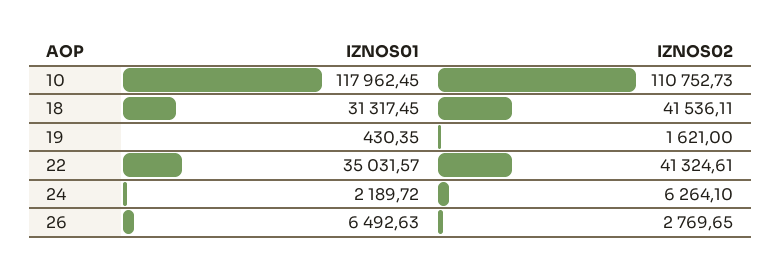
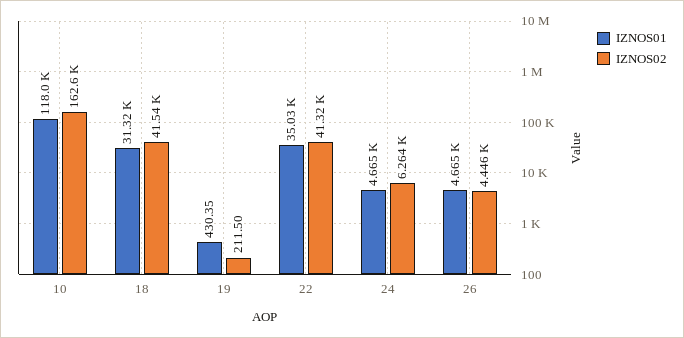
IZNOS02, 10: 110752.73 -> 162600
IZNOS02, 19: 1621 -> 211.5
IZNOS01, 24: 2189.72 -> 4665
IZNOS01, 26: 6492.63 -> 4665
IZNOS02, 26: 2769.65 -> 4446

